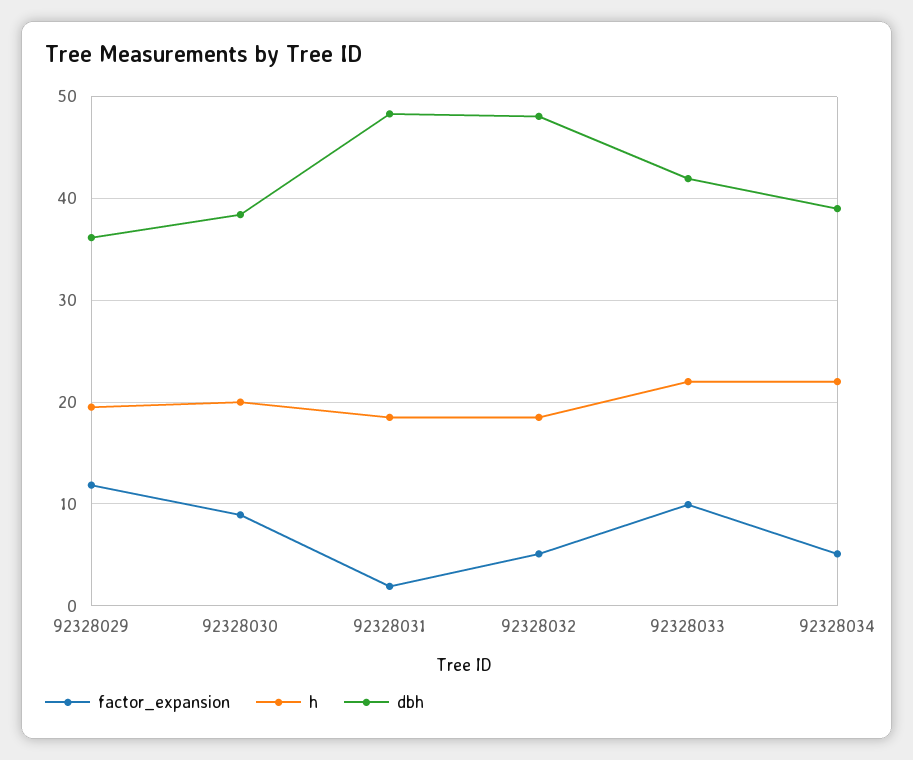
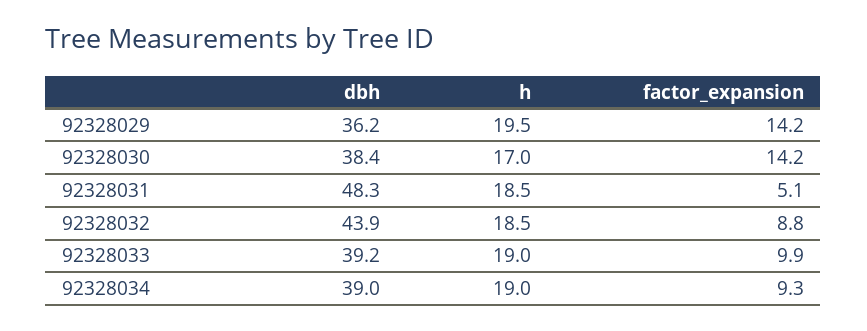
factor_expansion, 92328029: 12 -> 14.2
factor_expansion, 92328030: 9 -> 14.2
h, 92328030: 20 -> 17
factor_expansion, 92328031: 2 -> 5.1
factor_expansion, 92328032: 5 -> 8.8
dbh, 92328032: 48 -> 43.9
h, 92328033: 22 -> 19
dbh, 92328033: 42 -> 39.2
factor_expansion, 92328034: 5 -> 9.3
h, 92328034: 22 -> 19

